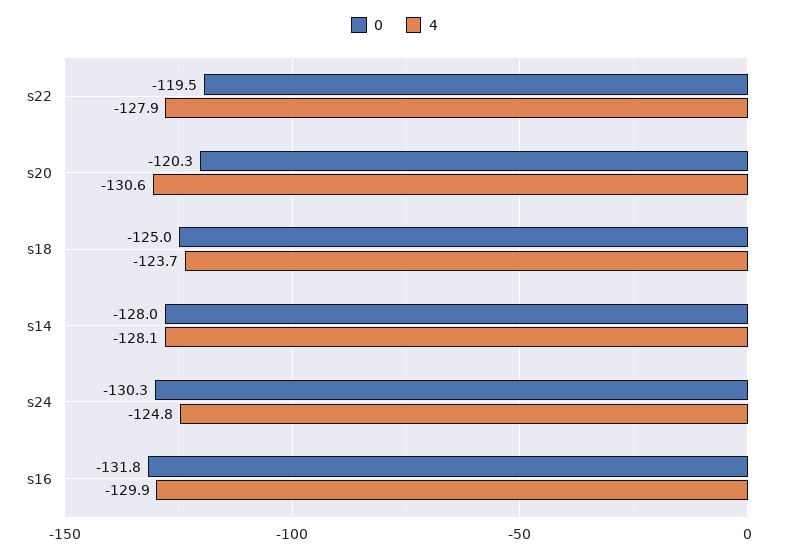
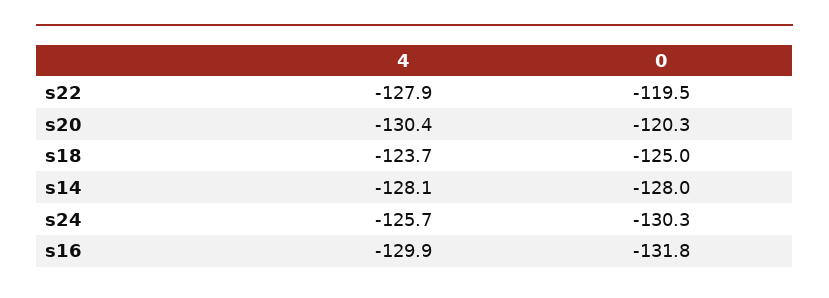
4, s20: -130.6 -> -130.4
4, s24: -124.8 -> -125.7

